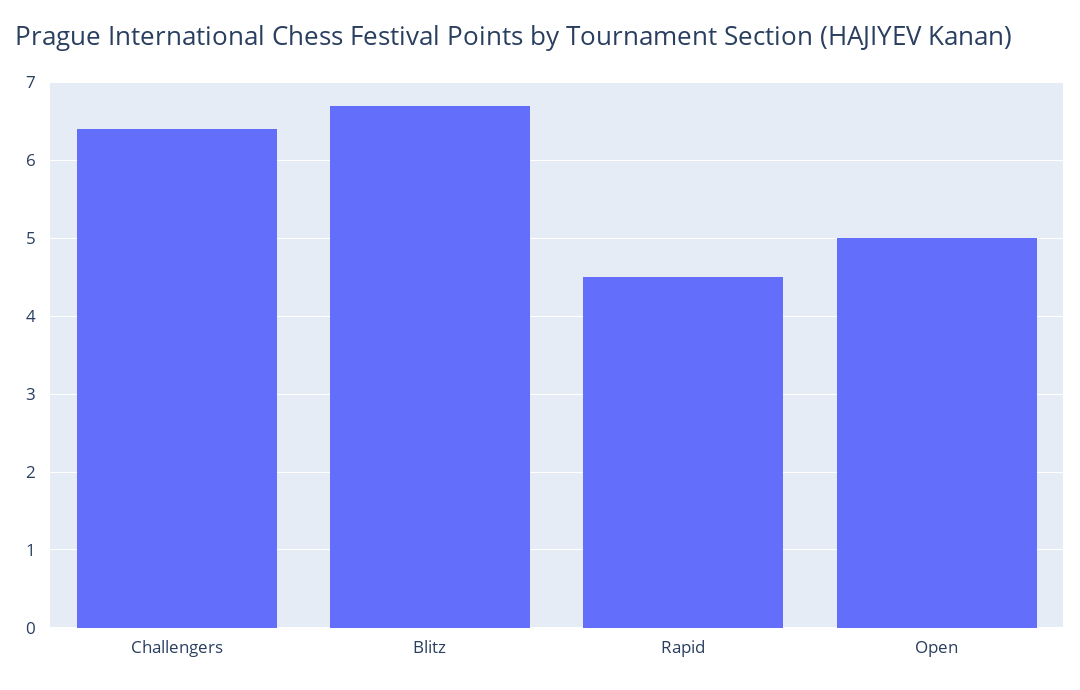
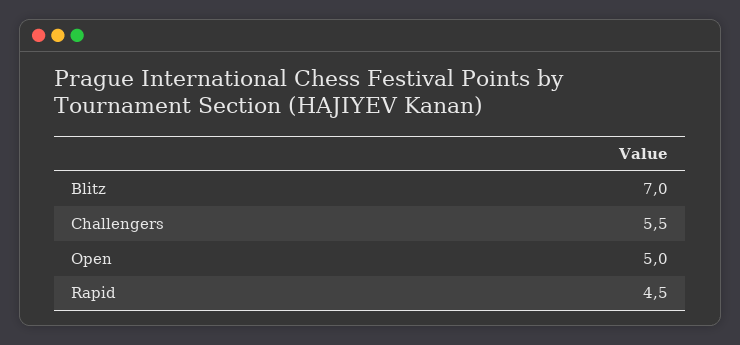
Challengers: 6.4 -> 5.5
Blitz: 6.7 -> 7

